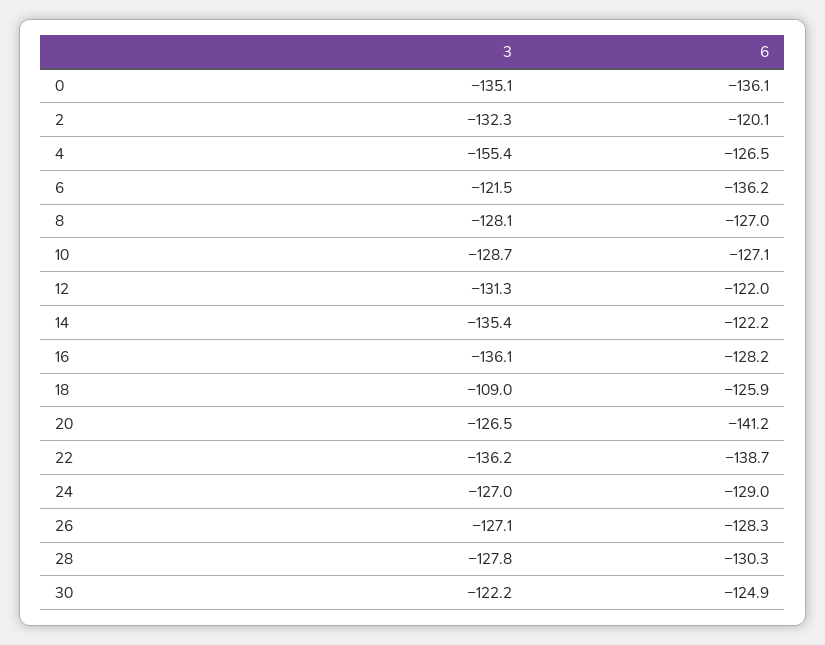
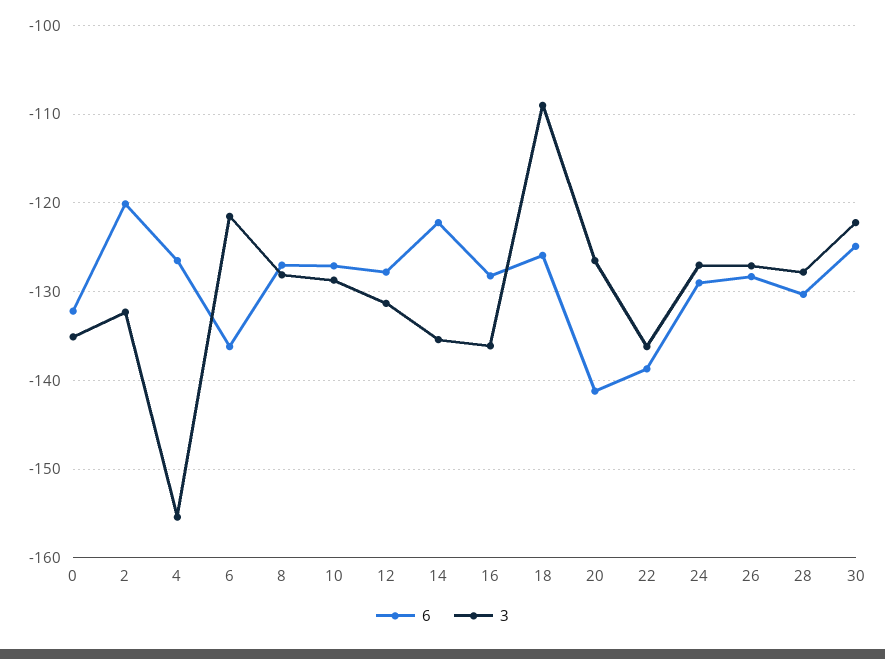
6, 0: -136.1 -> -132
6, 12: -122 -> -128

